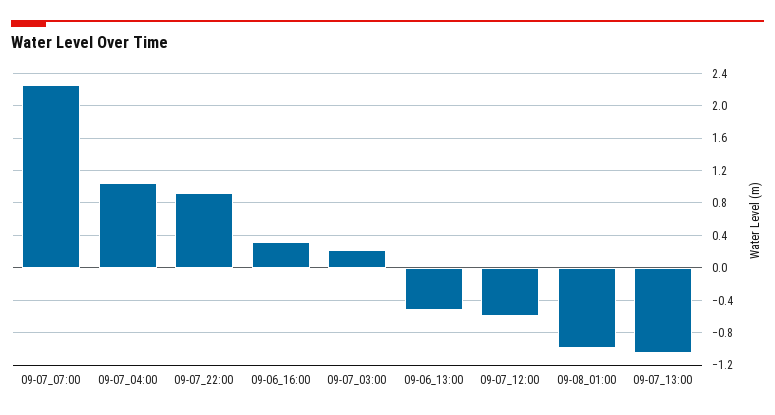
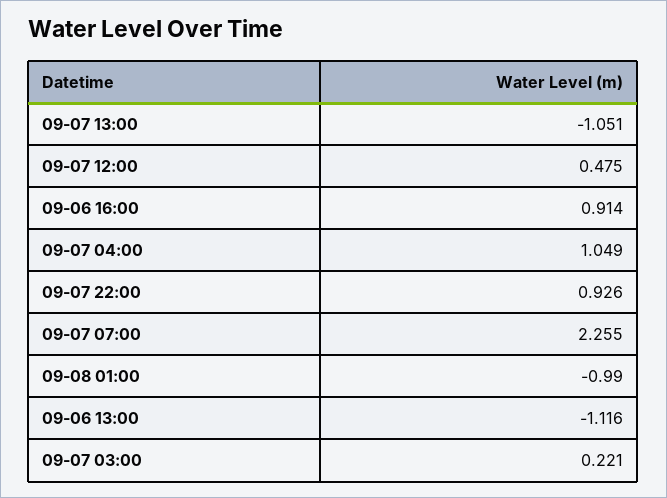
09-06_16:00: 0.3 -> 0.914
09-06_13:00: -0.5 -> -1.116
09-07_12:00: -0.6 -> 0.475

